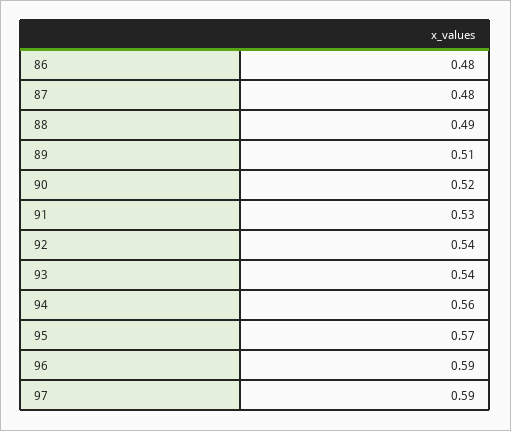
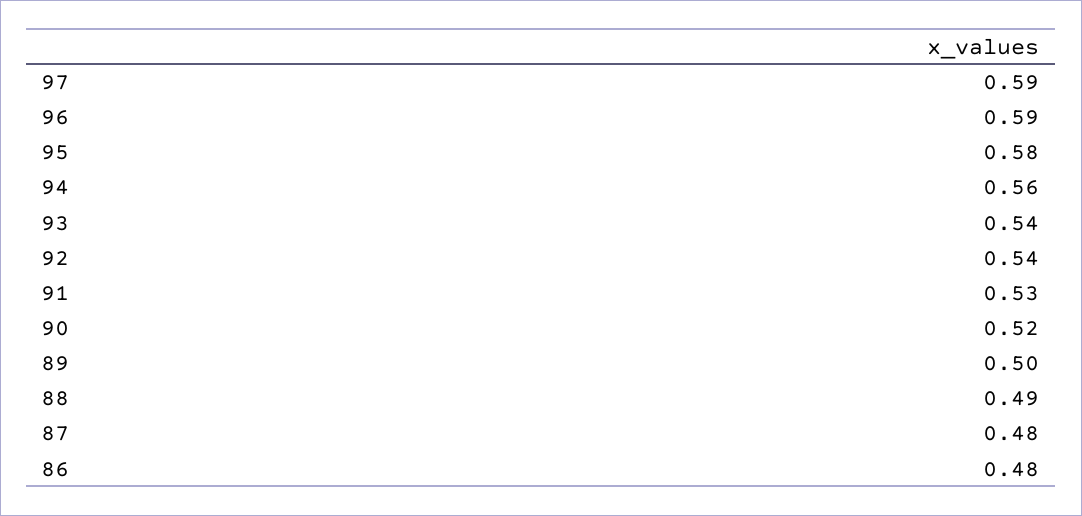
89: 0.51 -> 0.5
95: 0.57 -> 0.58

